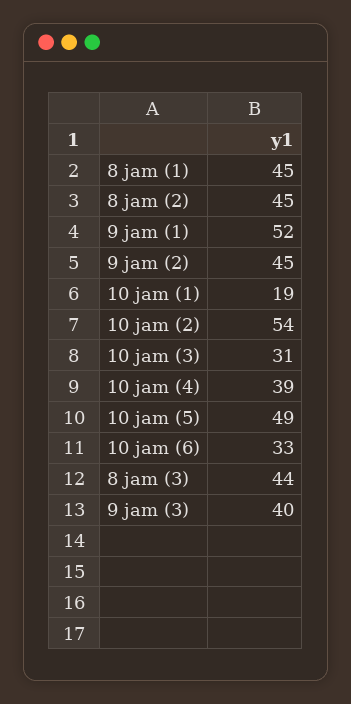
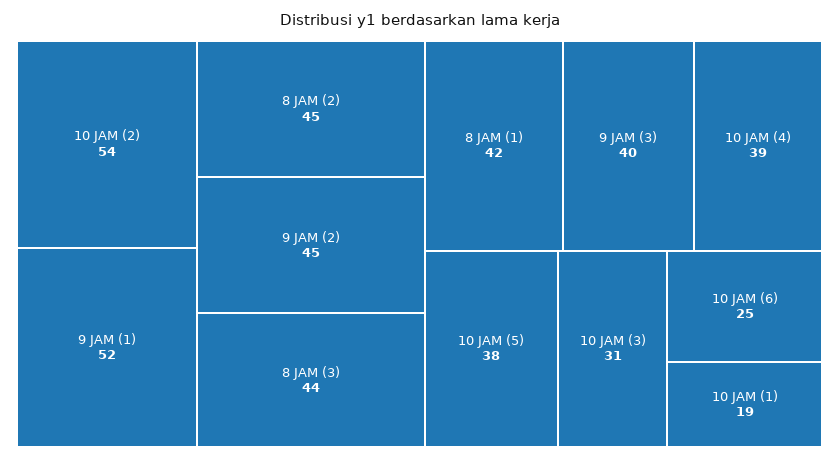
8 jam (1): 45 -> 42
10 jam (5): 49 -> 38
10 jam (6): 33 -> 25

